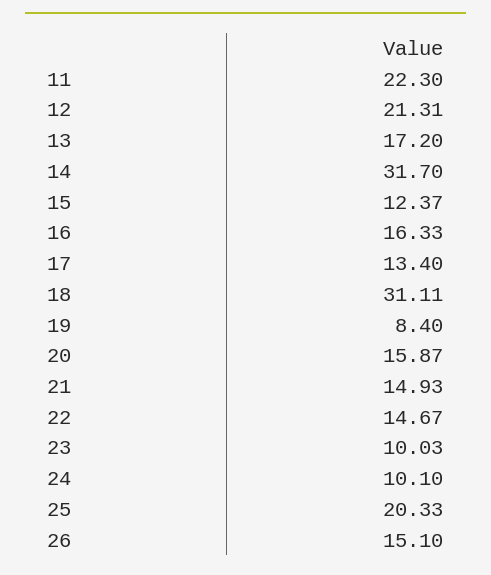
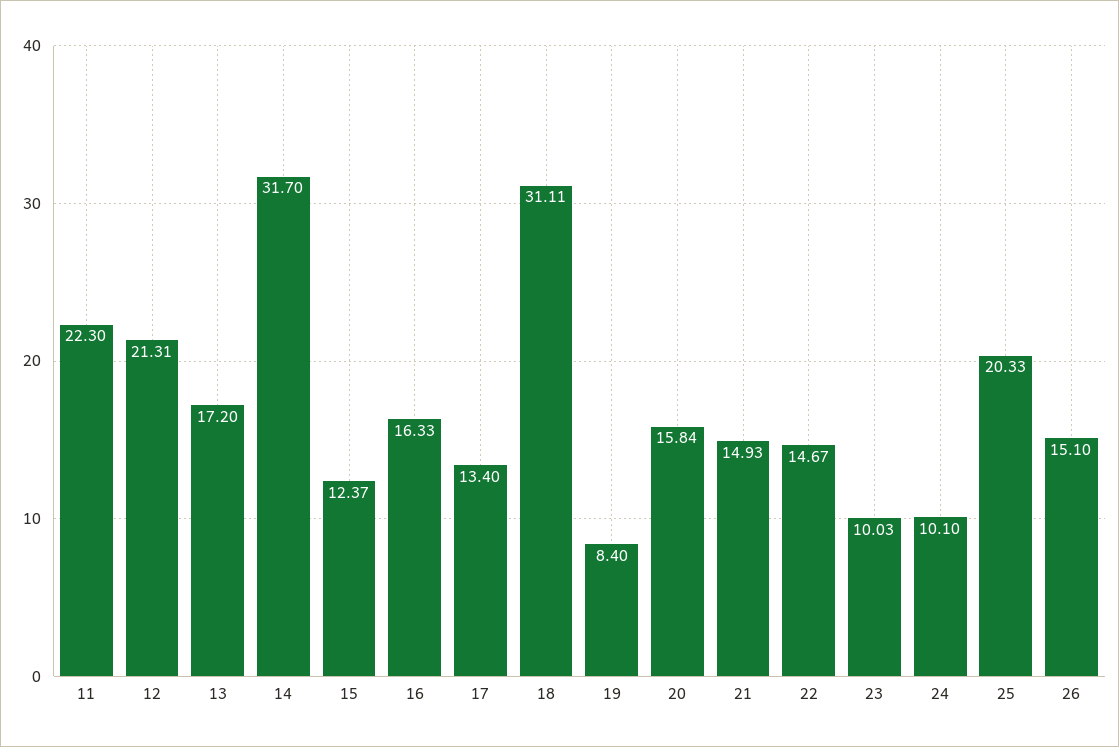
20: 15.87 -> 15.84

